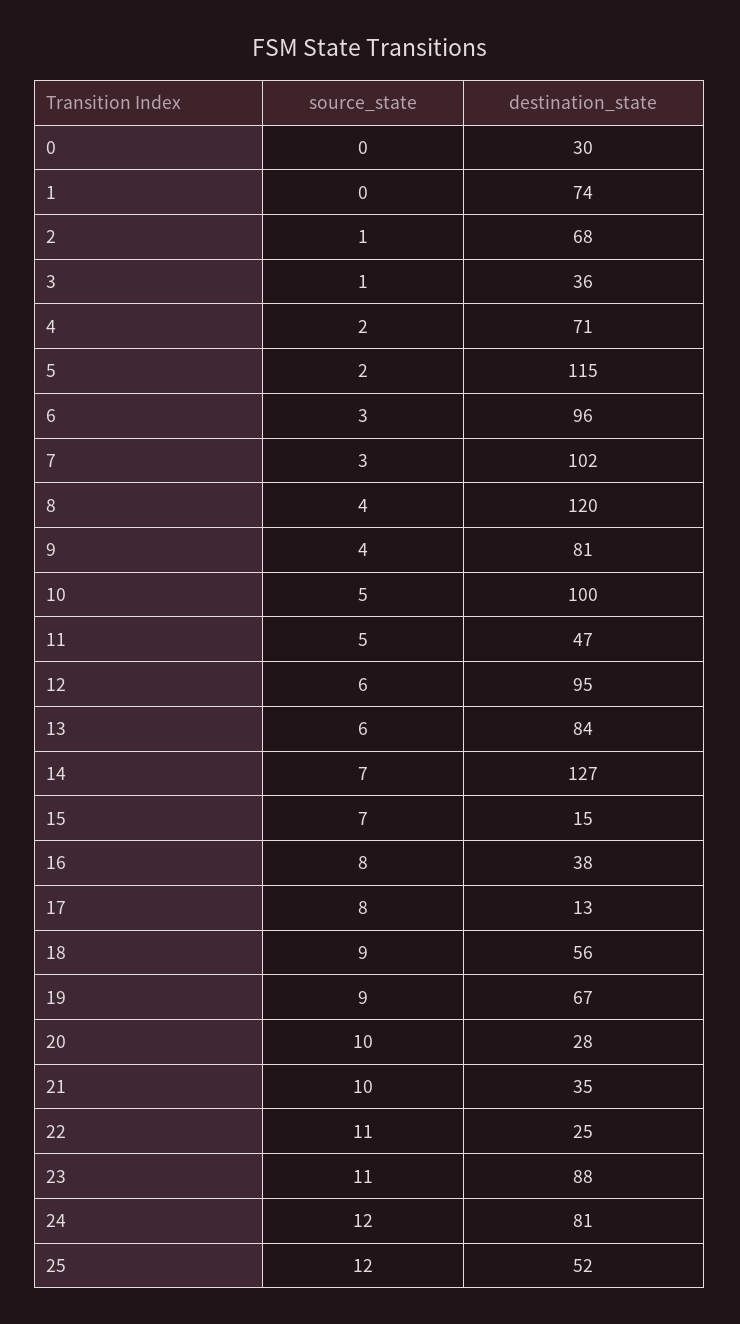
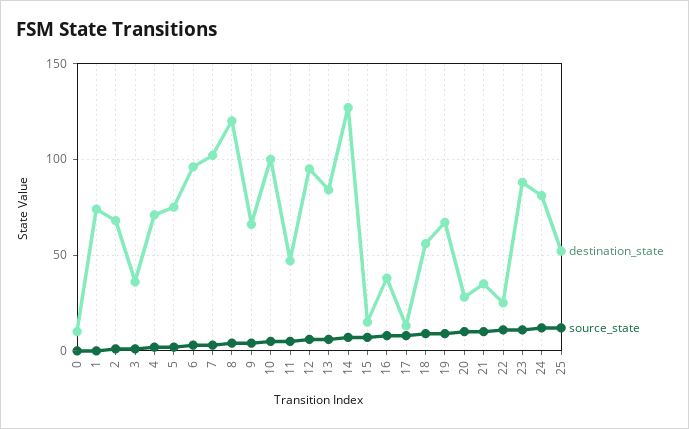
destination_state, 0: 30 -> 10
destination_state, 5: 115 -> 75
destination_state, 9: 81 -> 65

